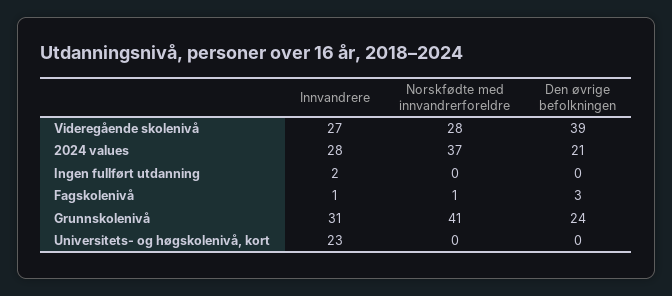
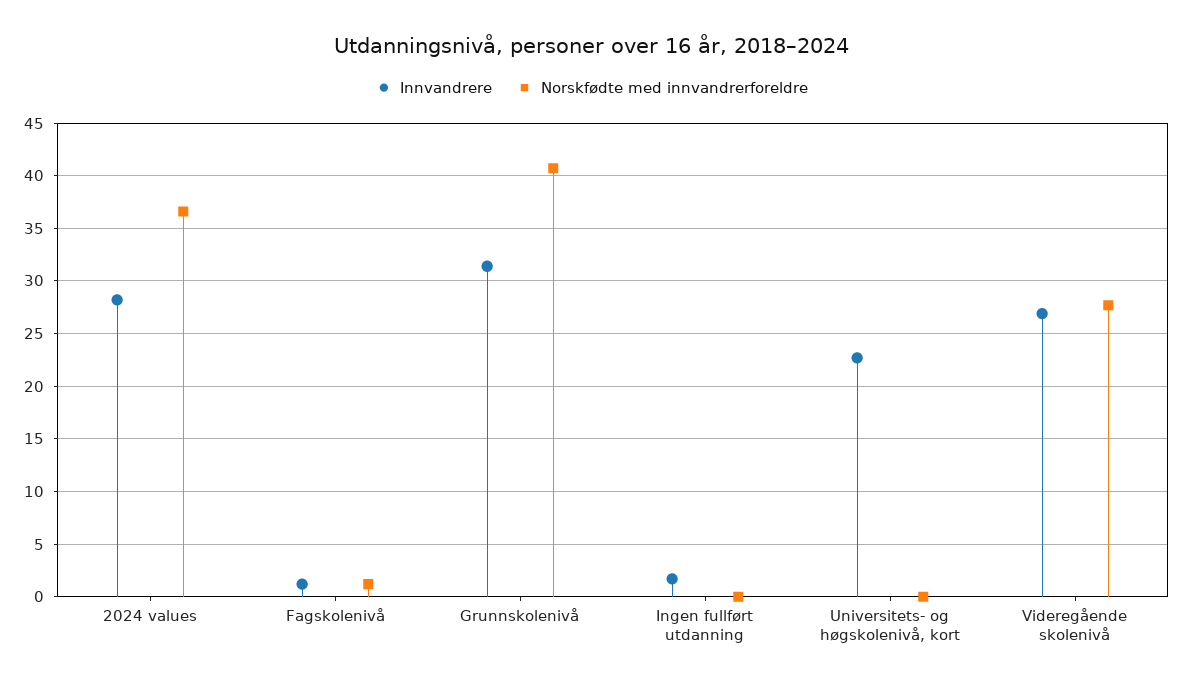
Den øvrige befolkningen, Videregående skolenivå: 39 -> none
Den øvrige befolkningen, 2024 values: 21 -> none
Den øvrige befolkningen, Ingen fullført utdanning: 0 -> none
Den øvrige befolkningen, Fagskolenivå: 3 -> none
Den øvrige befolkningen, Grunnskolenivå: 24 -> none
Den øvrige befolkningen, Universitets- og høgskolenivå, kort: 0 -> none

